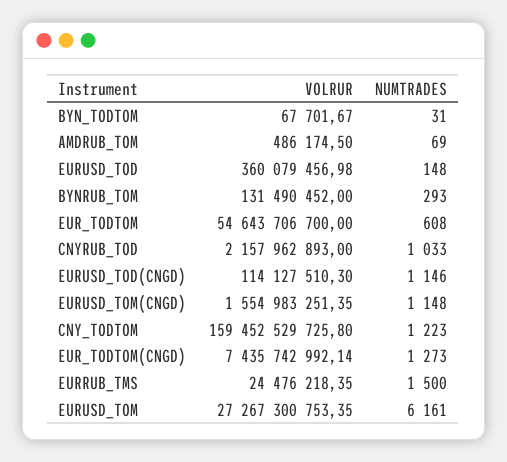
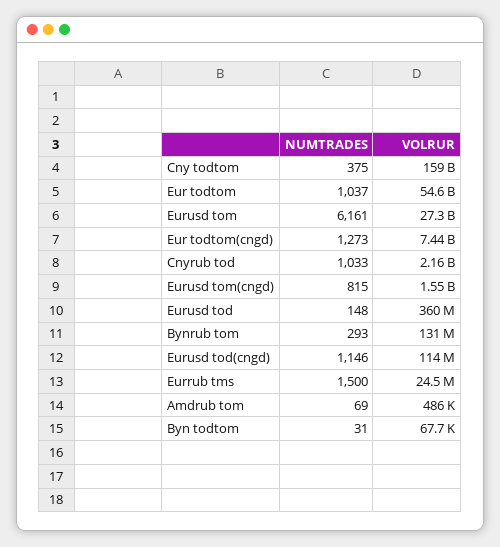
NUMTRADES, EUR_TODTOM: 608 -> 1037
NUMTRADES, EURUSD_TOM(CNGD): 1148 -> 815
NUMTRADES, CNY_TODTOM: 1223 -> 375

